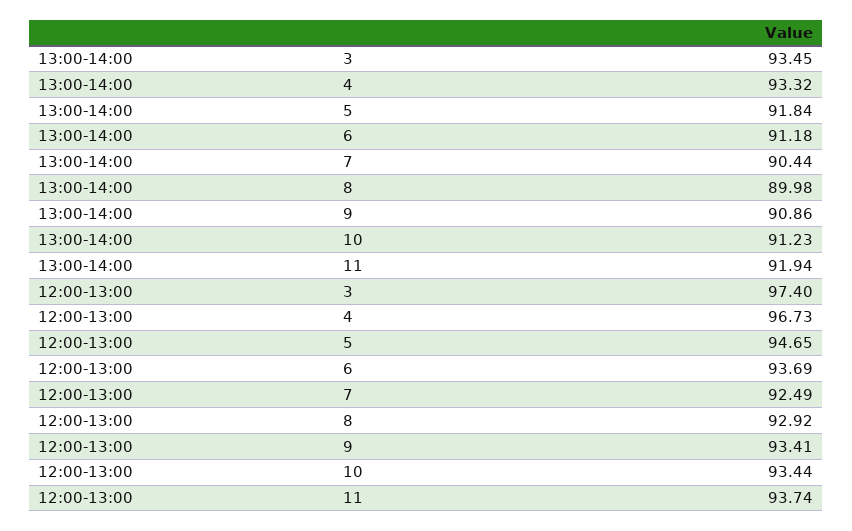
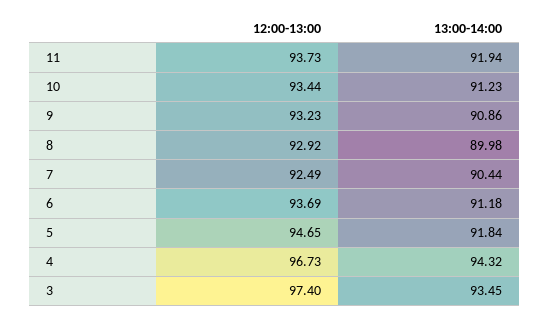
13:00-14:00, 4: 93.32 -> 94.32
12:00-13:00, 9: 93.41 -> 93.23
12:00-13:00, 11: 93.74 -> 93.73

